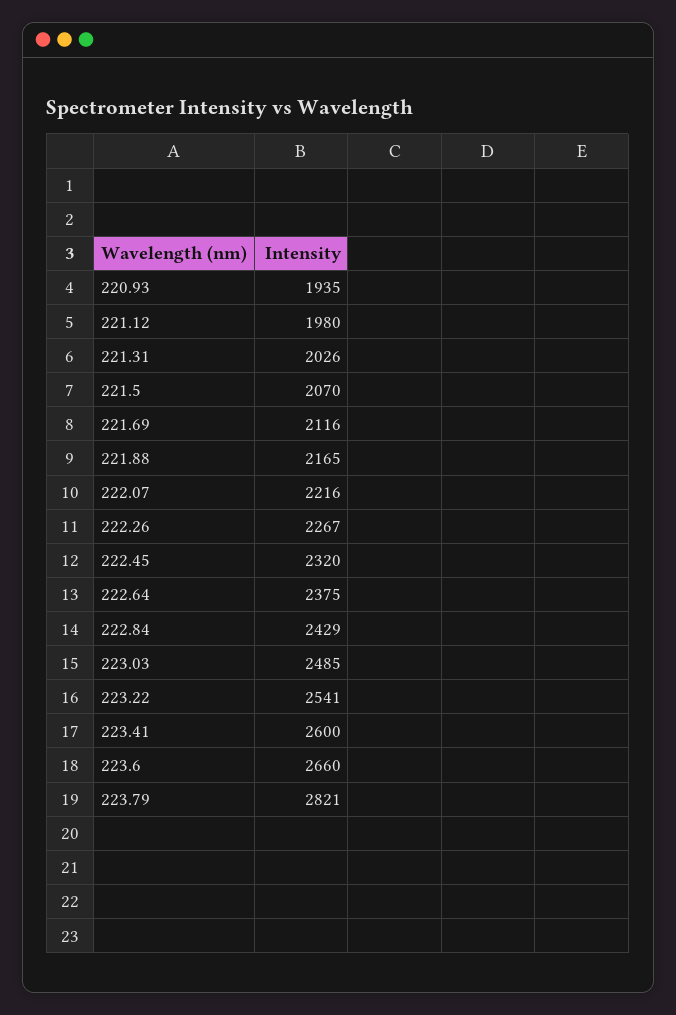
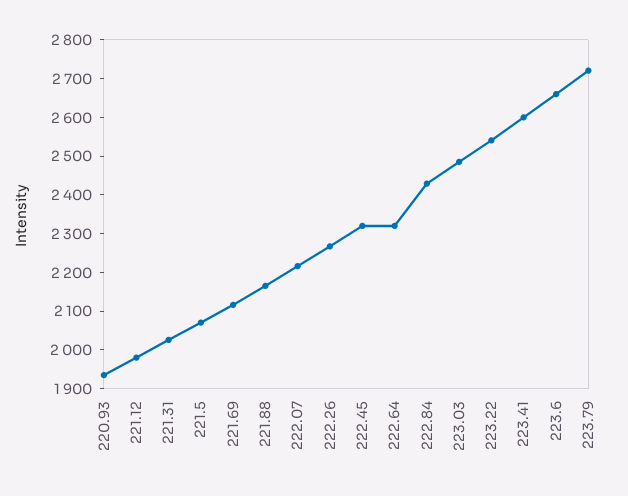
222.64: 2375 -> 2325
223.79: 2821 -> 2725

